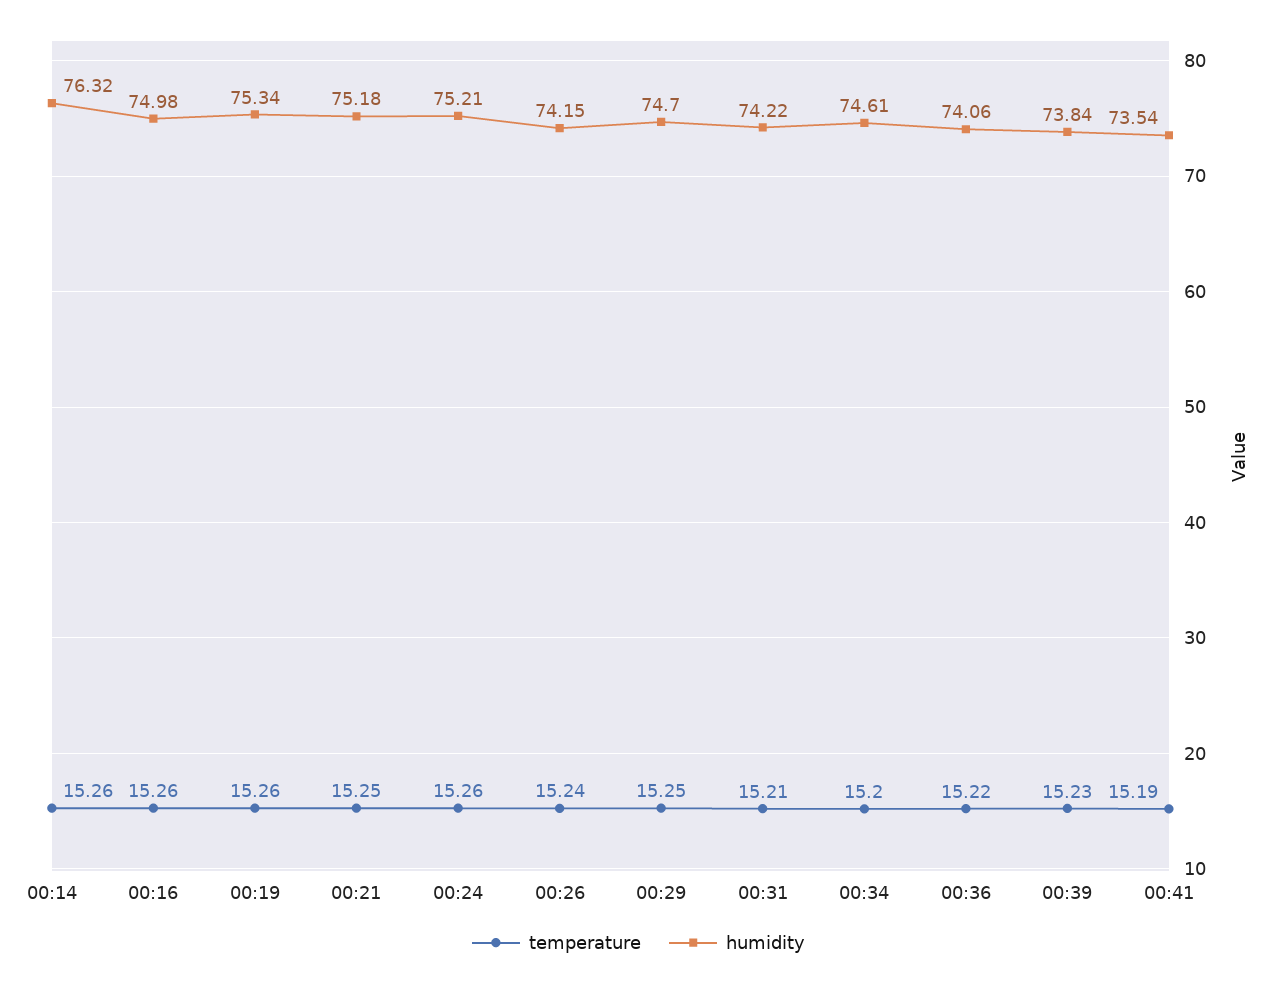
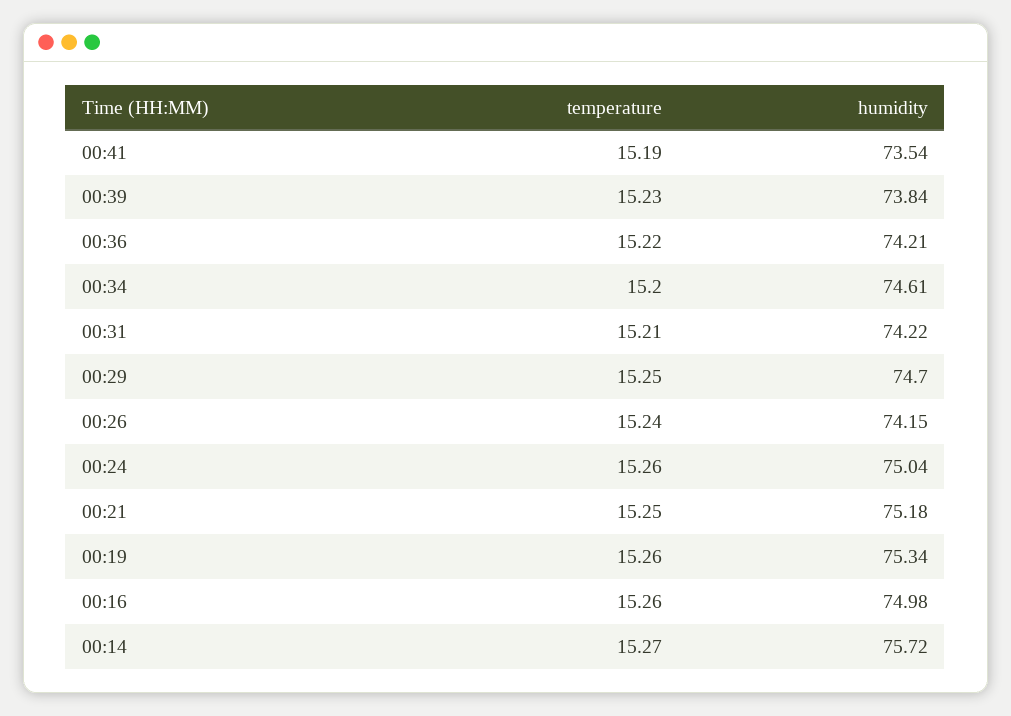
temperature, 00:14: 15.26 -> 15.27
humidity, 00:14: 76.32 -> 75.72
humidity, 00:24: 75.21 -> 75.04
humidity, 00:36: 74.06 -> 74.21

